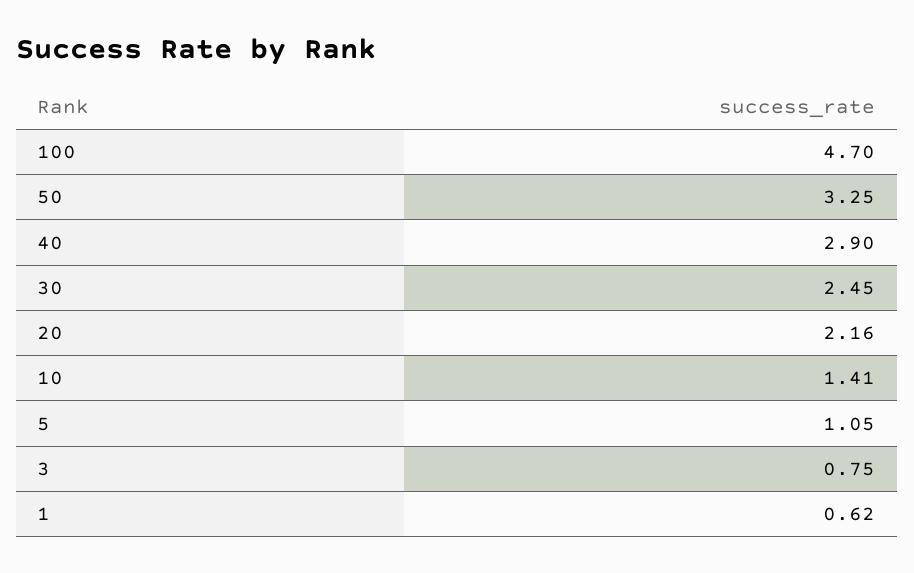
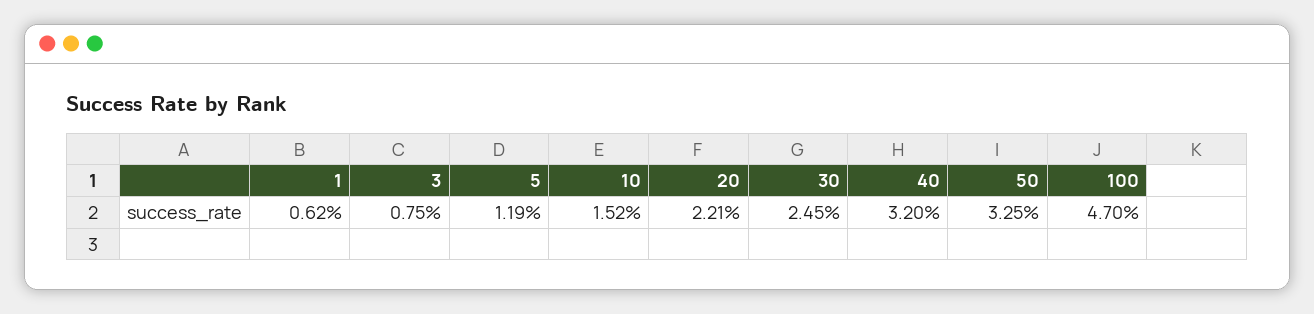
40: 2.9 -> 3.2
20: 2.16 -> 2.21
10: 1.41 -> 1.52
5: 1.05 -> 1.19

